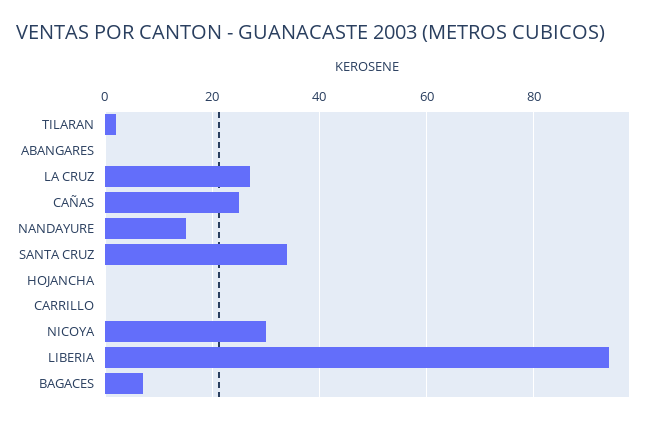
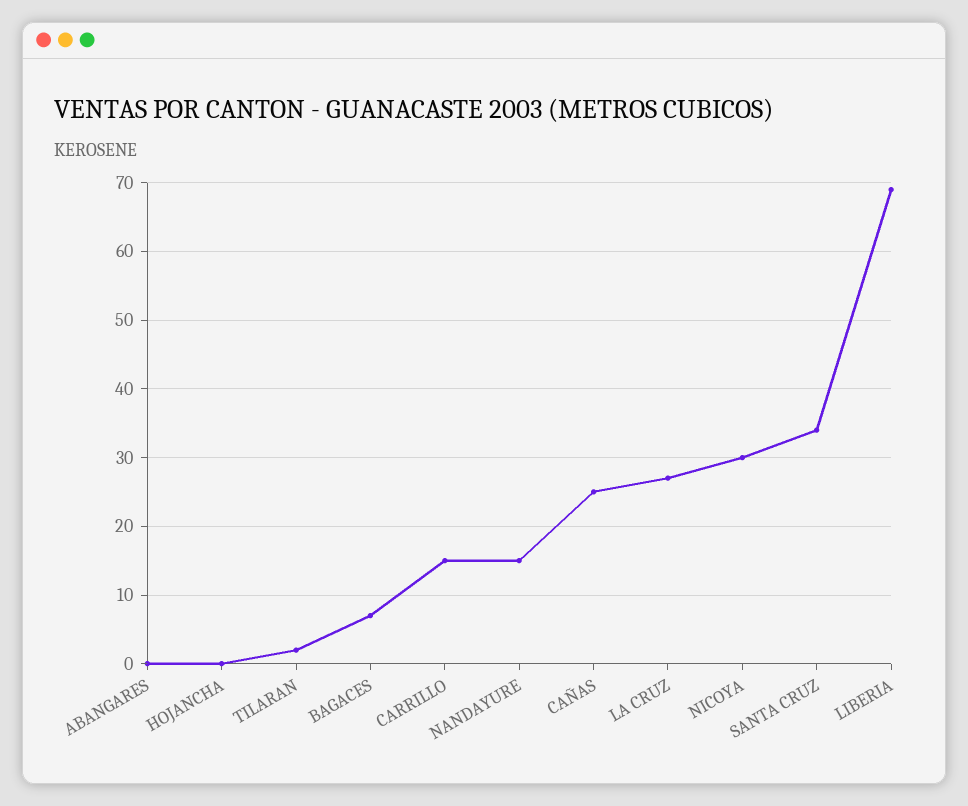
CARRILLO: 0 -> 15
LIBERIA: 95 -> 69

